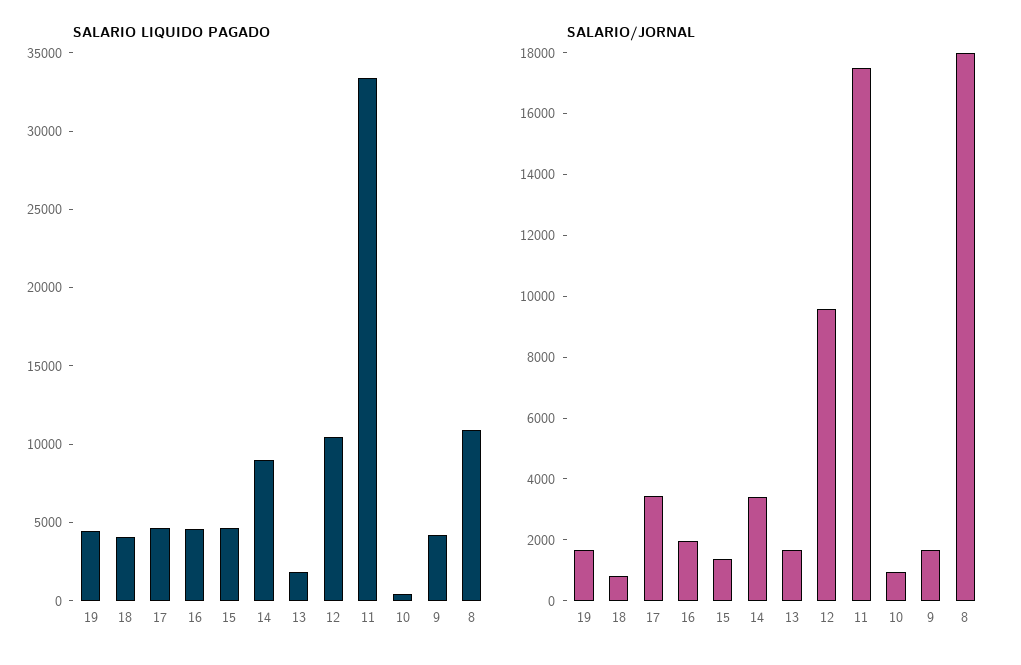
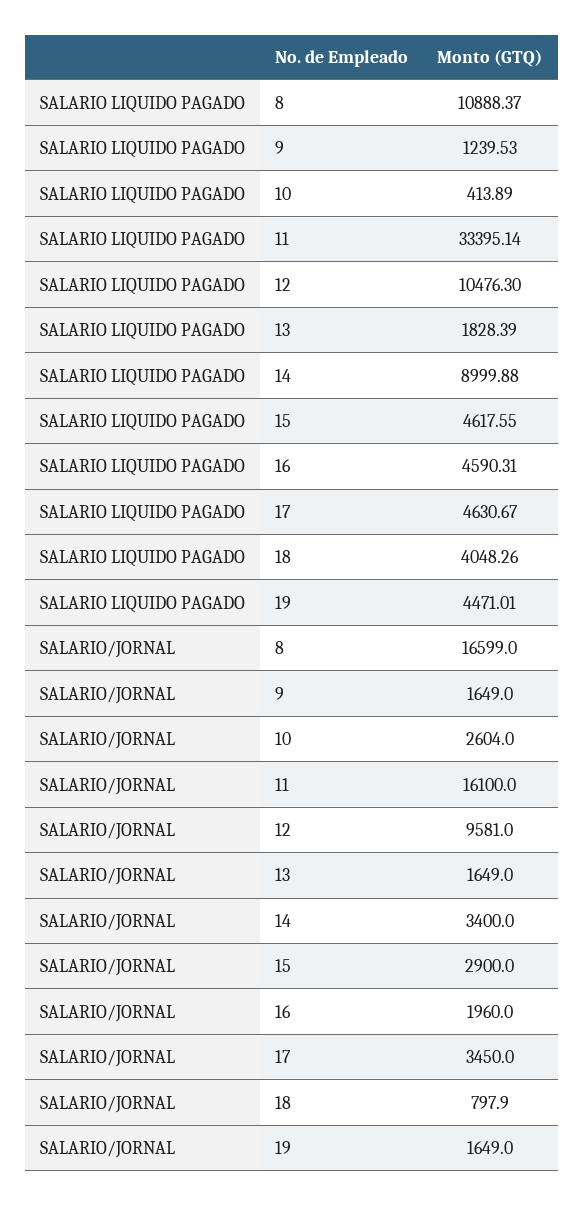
SALARIO LIQUIDO PAGADO, 9: 4000 -> 1239.53
SALARIO/JORNAL, 15: 1500 -> 2900
SALARIO/JORNAL, 11: 17500 -> 16100
SALARIO/JORNAL, 10: 1000 -> 2604
SALARIO/JORNAL, 8: 18000 -> 16599

